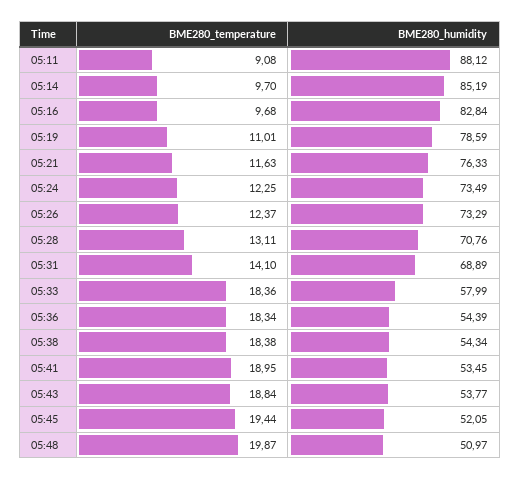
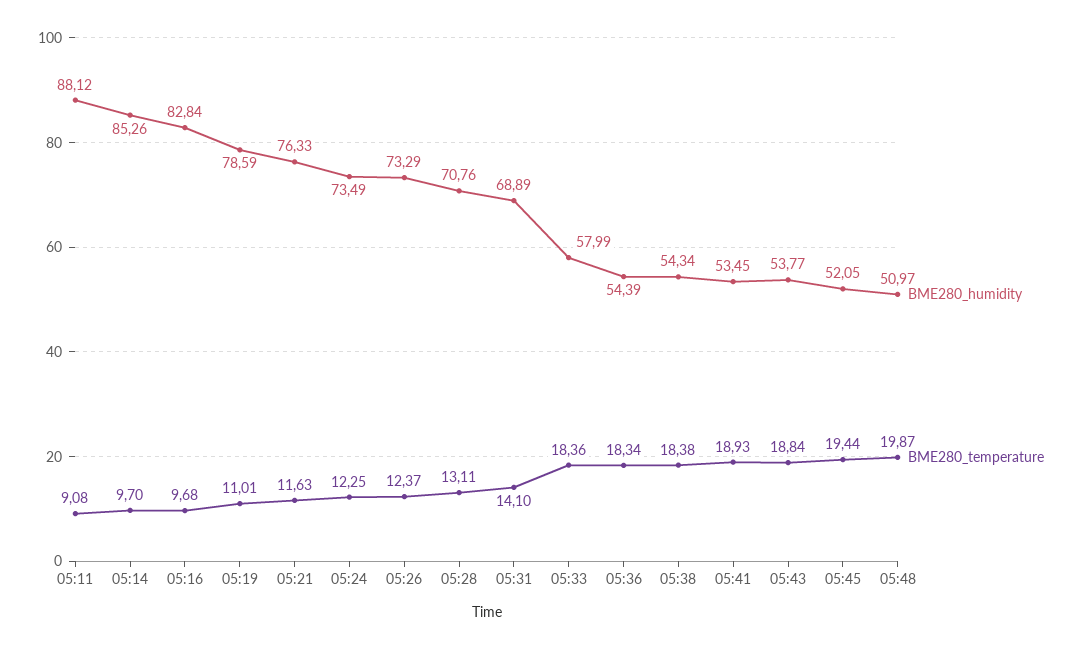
BME280_humidity, 05:14: 85.19 -> 85.26
BME280_temperature, 05:41: 18.95 -> 18.93

